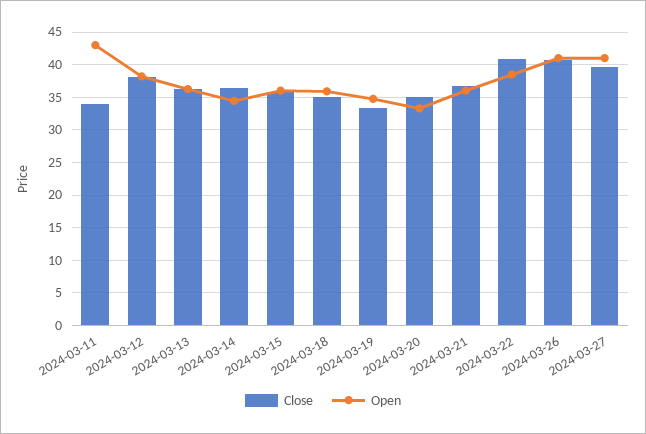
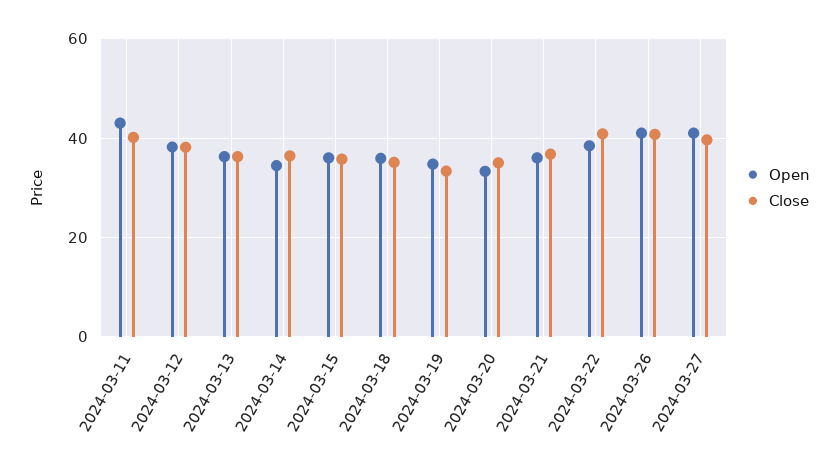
Close, 2024-03-11: 34 -> 40

